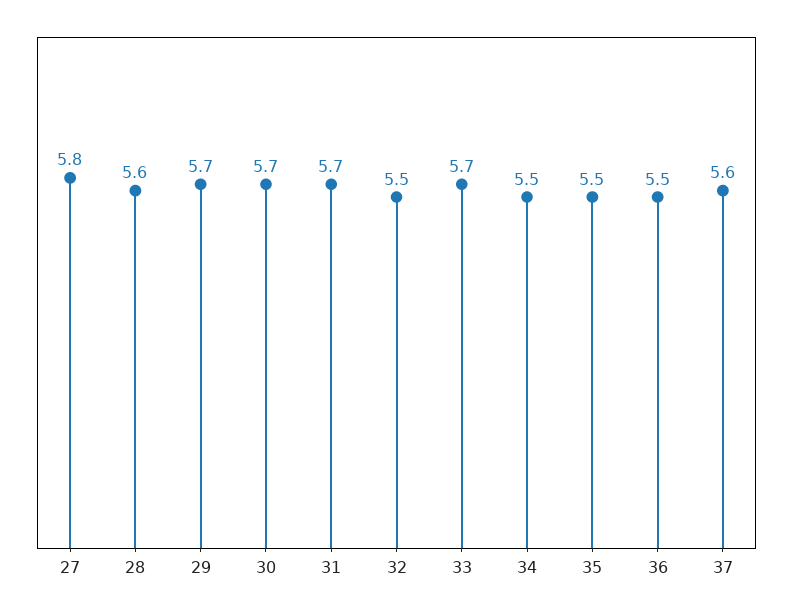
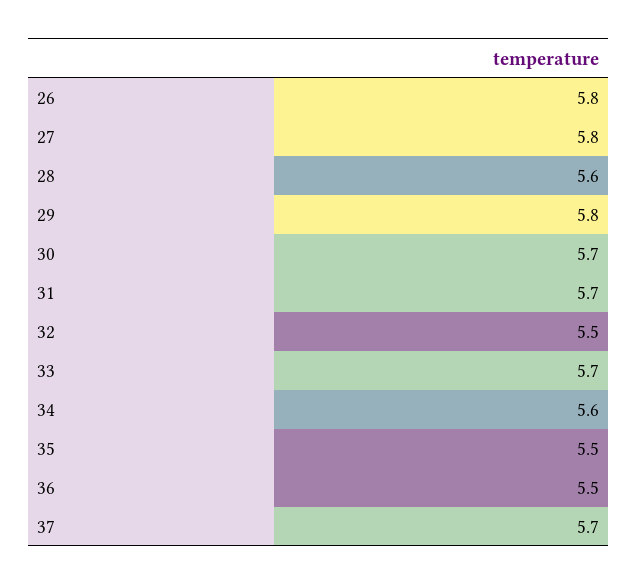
29: 5.7 -> 5.8
34: 5.5 -> 5.6
37: 5.6 -> 5.7
26: none -> 5.8

